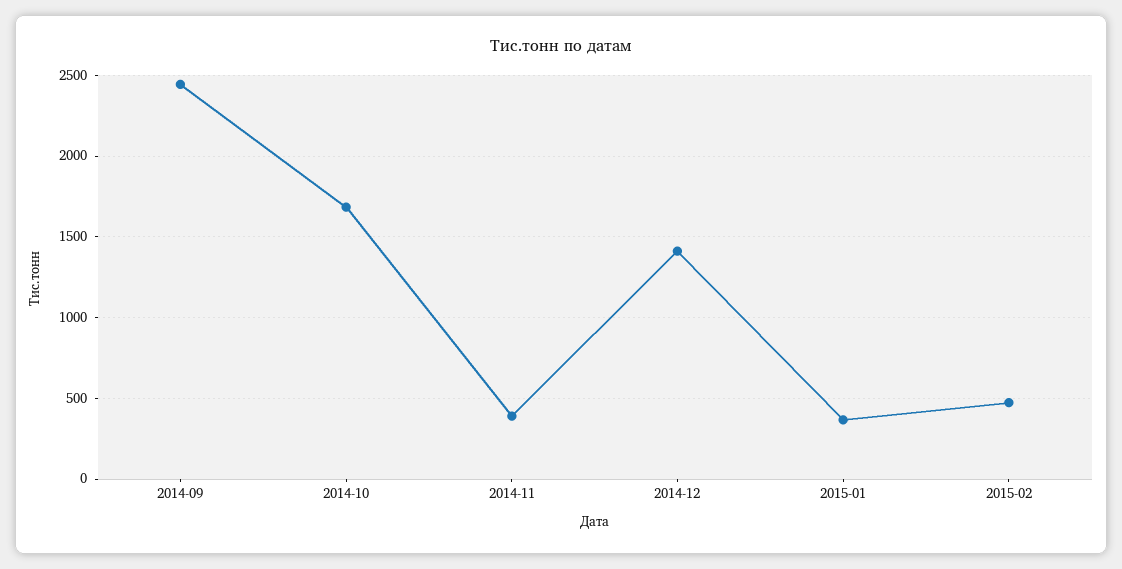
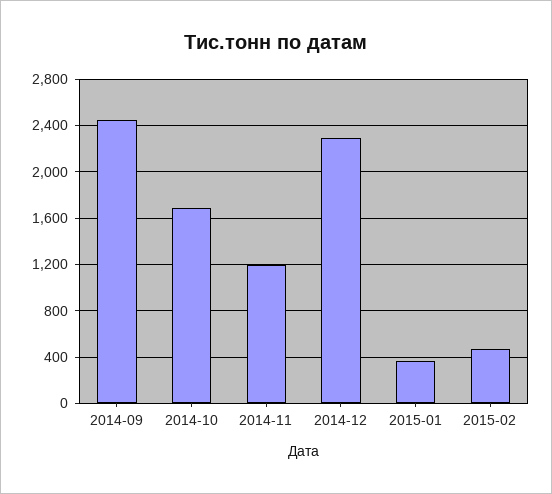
2014-11: 400 -> 1200
2014-12: 1400 -> 2300

